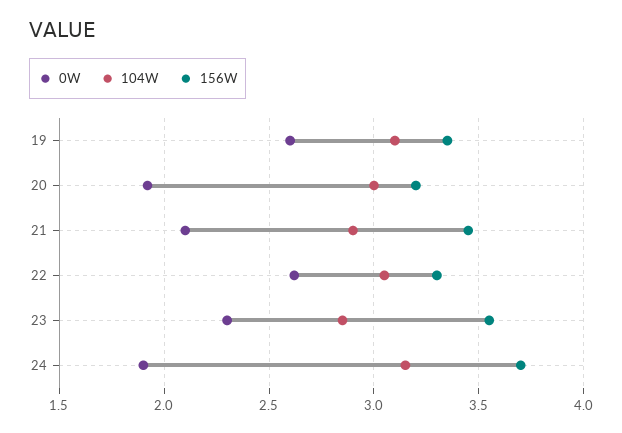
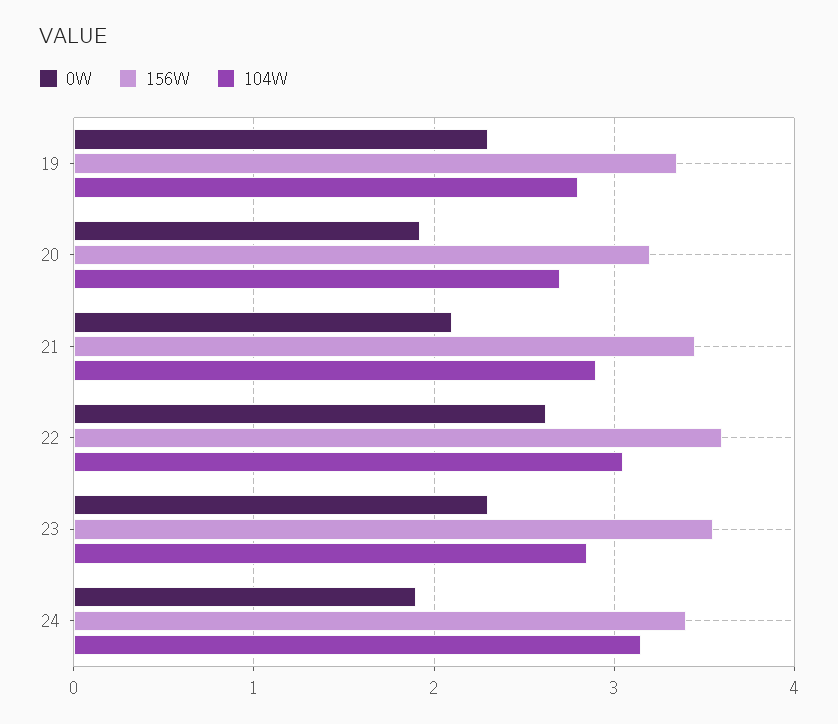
0W, 19: 2.6 -> 2.3
104W, 19: 3.1 -> 2.8
104W, 20: 3 -> 2.7
156W, 22: 3.3 -> 3.6
156W, 24: 3.7 -> 3.4

